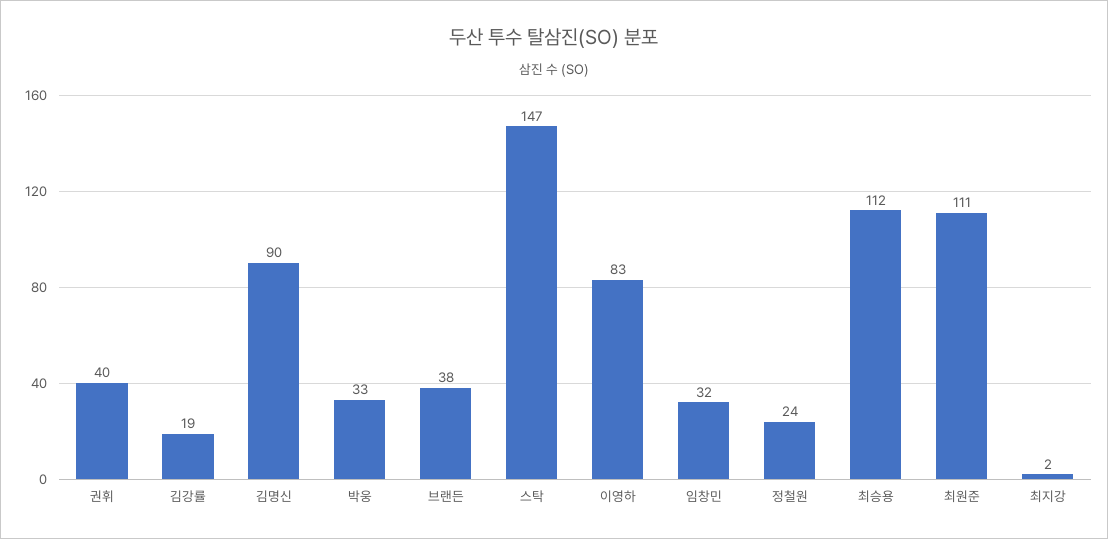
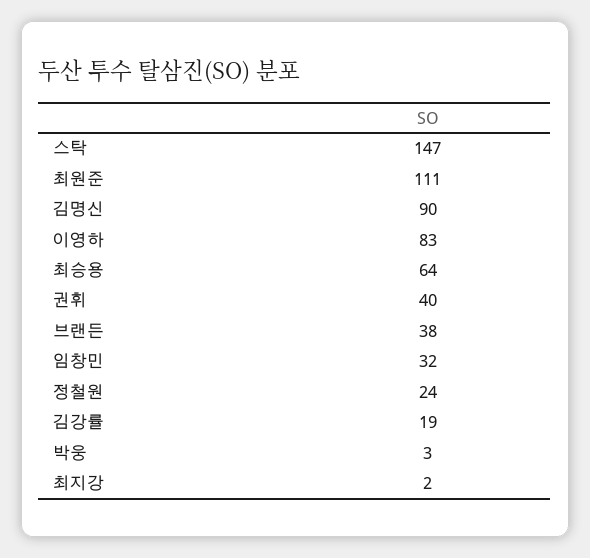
박웅: 33 -> 3
최승용: 112 -> 64

